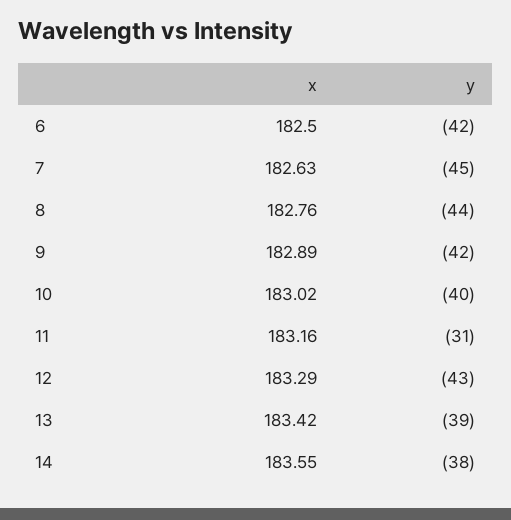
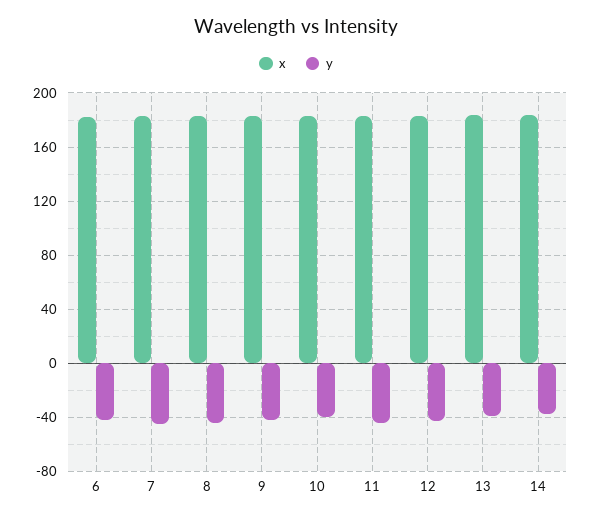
y, 11: -31 -> -45

